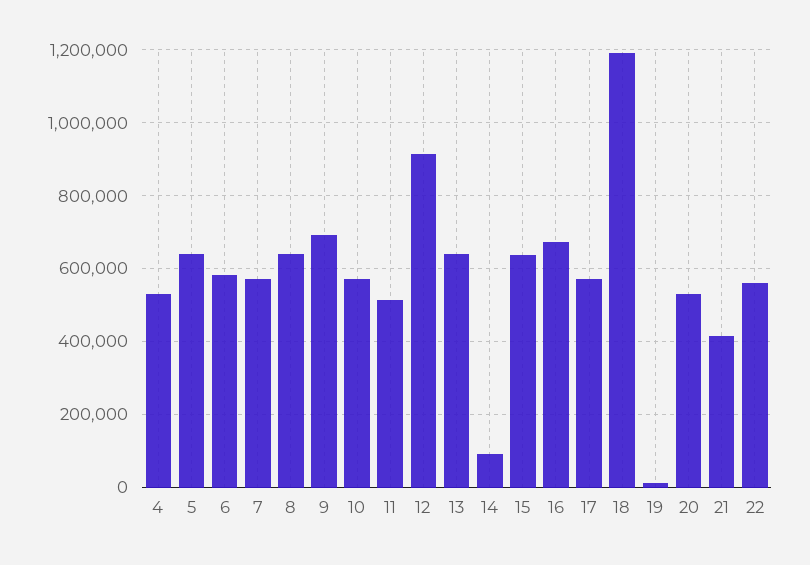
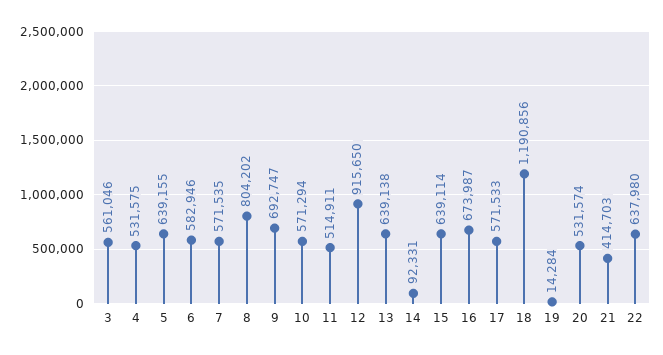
8: 640000 -> 804202
22: 560000 -> 637980
3: none -> 561046

